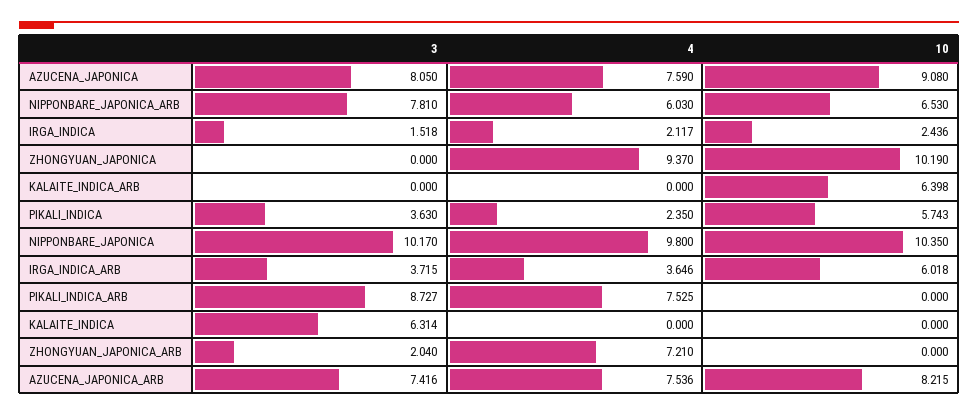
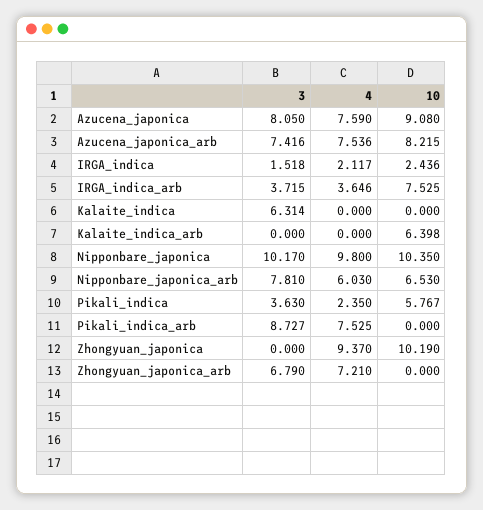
10, PIKALI_INDICA: 5.743 -> 5.767
10, IRGA_INDICA_ARB: 6.018 -> 7.525
3, ZHONGYUAN_JAPONICA_ARB: 2.04 -> 6.79

